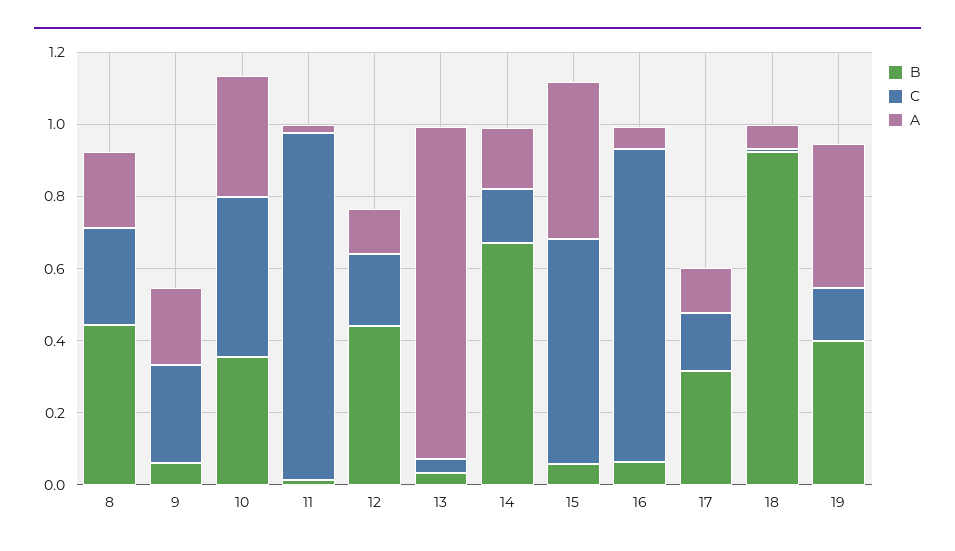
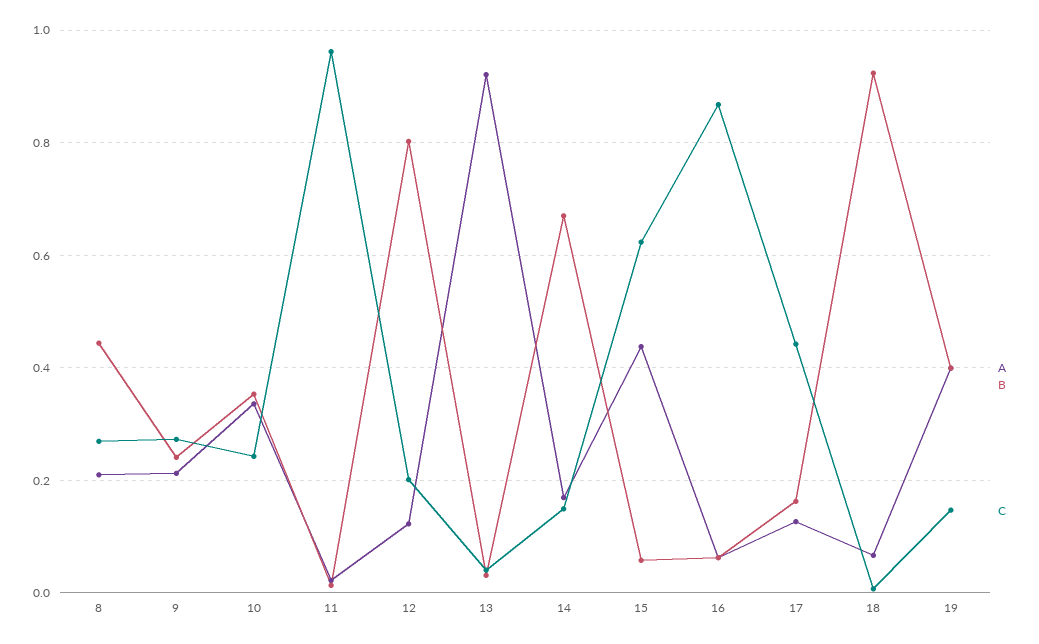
B, 9: 0.05 -> 0.24
C, 10: 0.45 -> 0.24
B, 12: 0.45 -> 0.8
B, 17: 0.3 -> 0.16
C, 17: 0.15 -> 0.44

